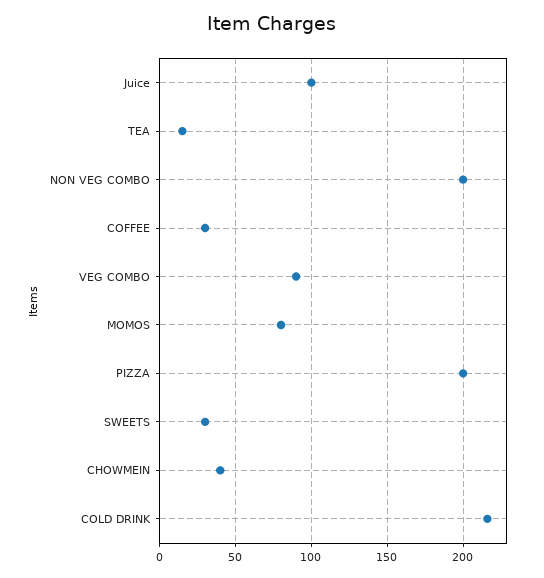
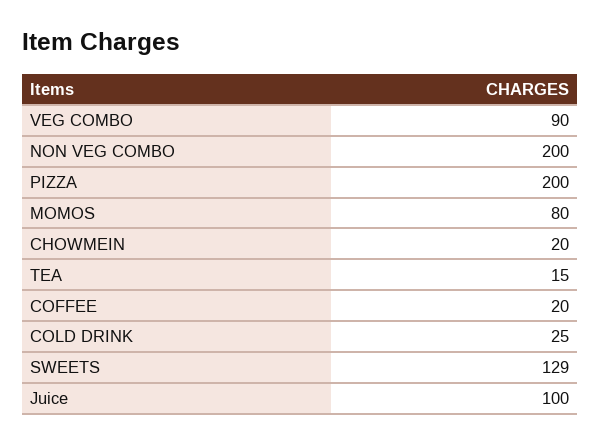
COFFEE: 30 -> 20
SWEETS: 30 -> 129
CHOWMEIN: 40 -> 20
COLD DRINK: 215 -> 25

